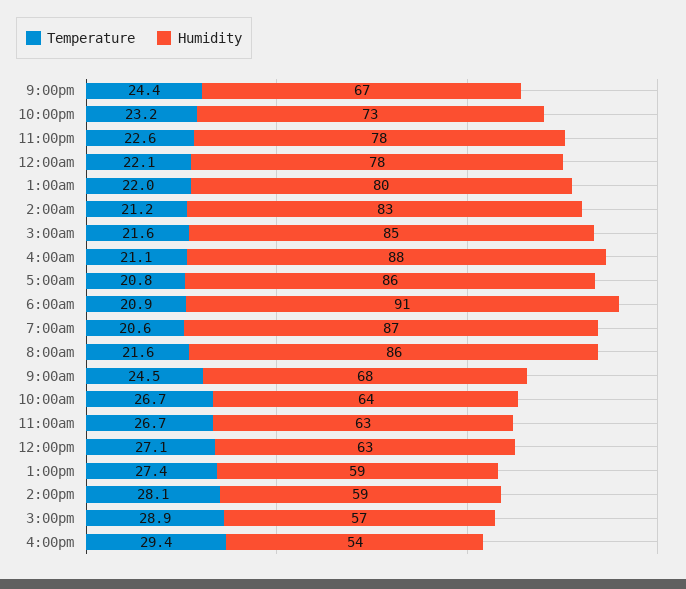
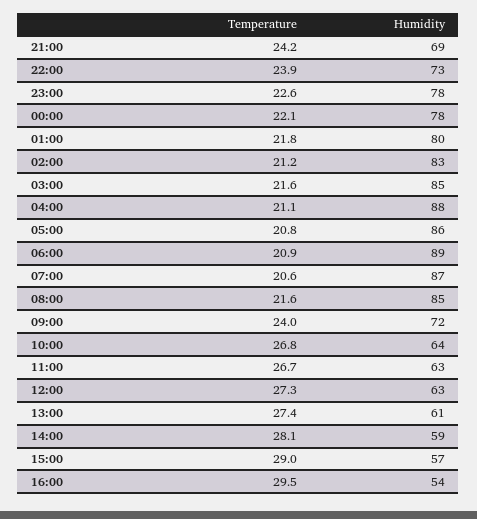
Temperature, 9:00pm: 24.4 -> 24.2
Humidity, 9:00pm: 67 -> 69
Temperature, 10:00pm: 23.2 -> 23.9
Temperature, 1:00am: 22 -> 21.8
Humidity, 6:00am: 91 -> 89
Humidity, 8:00am: 86 -> 85
Temperature, 9:00am: 24.5 -> 24
Humidity, 9:00am: 68 -> 72
Temperature, 10:00am: 26.7 -> 26.8
Temperature, 12:00pm: 27.1 -> 27.3
Humidity, 1:00pm: 59 -> 61
Temperature, 3:00pm: 28.9 -> 29
Temperature, 4:00pm: 29.4 -> 29.5

